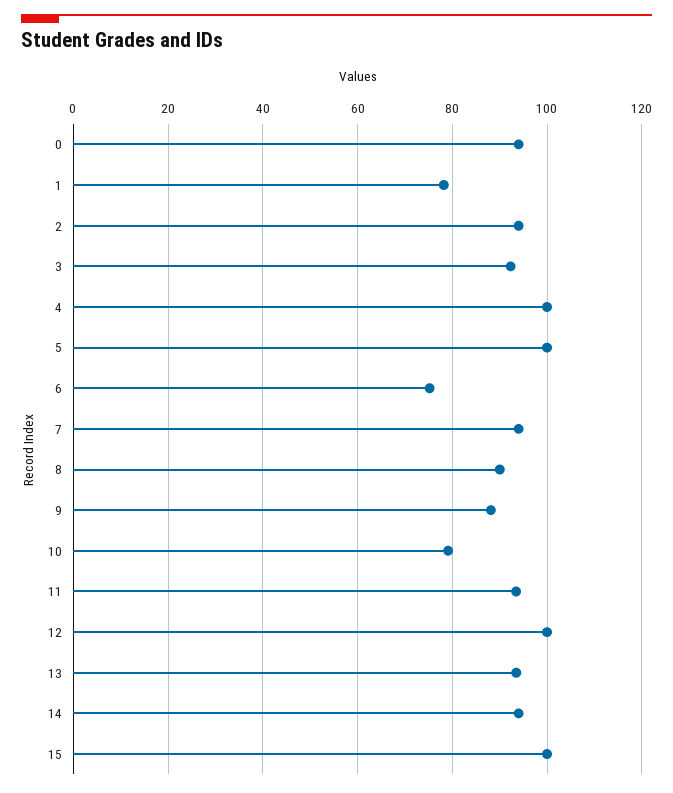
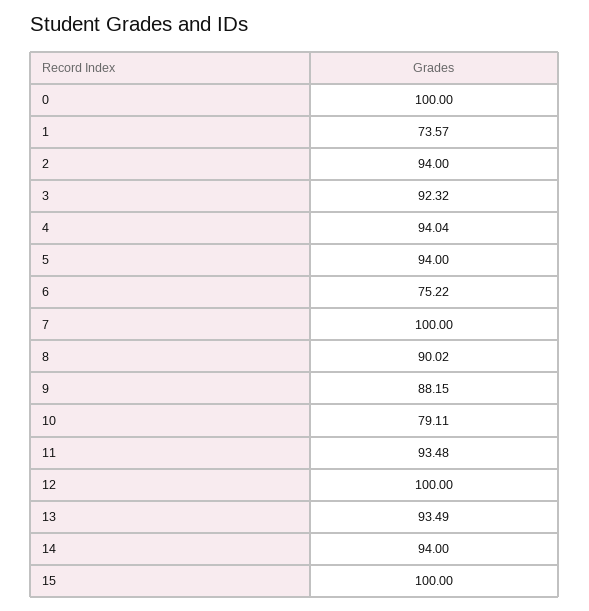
0: 94 -> 100
1: 78 -> 73.57
4: 100 -> 94.04
5: 100 -> 94
7: 94 -> 100

